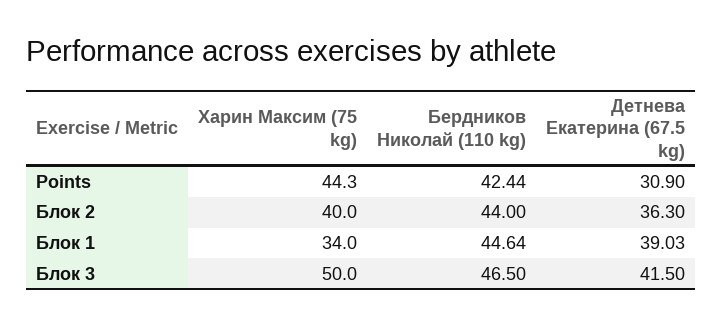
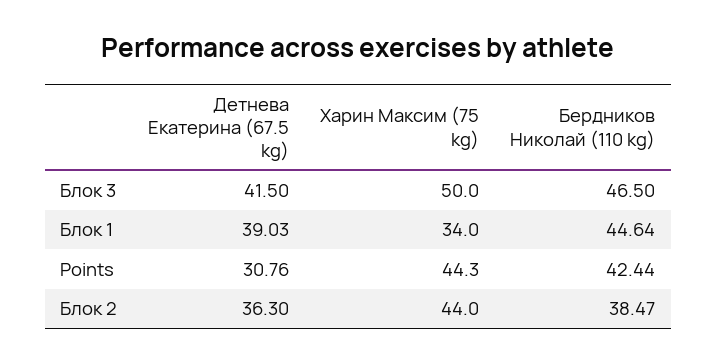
Детнева Екатерина (67.5 kg), Points: 30.9 -> 30.76
Харин Максим (75 kg), Блок 2: 40 -> 44
Бердников Николай (110 kg), Блок 2: 44 -> 38.47

